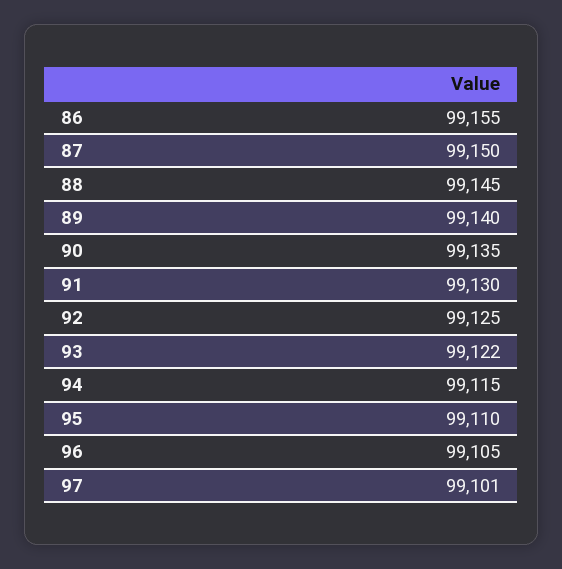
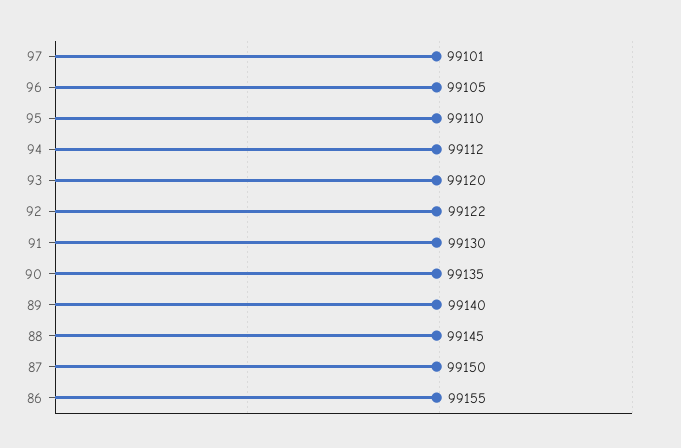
92: 99125 -> 99122
93: 99122 -> 99120
94: 99115 -> 99112

